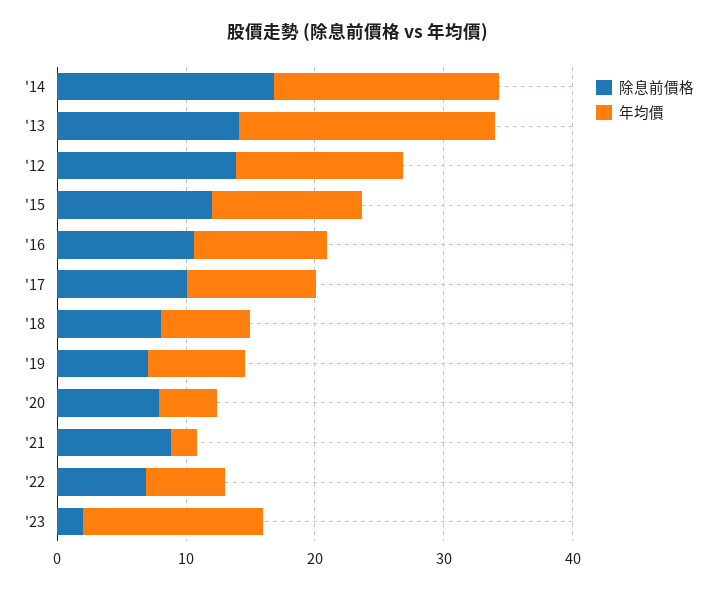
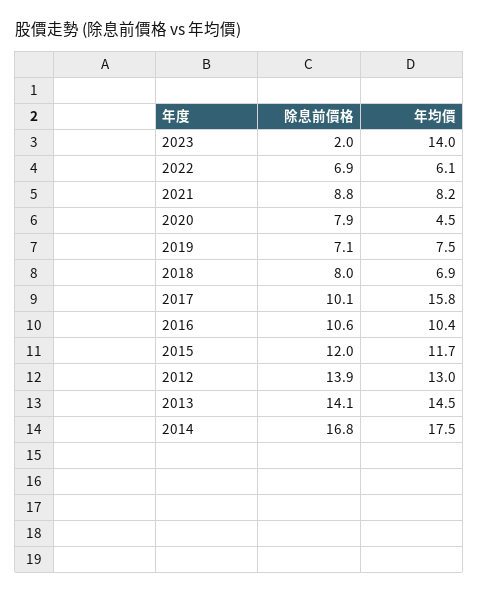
年均價, '13: 20 -> 14.5
年均價, '17: 10 -> 15.8
年均價, '21: 2 -> 8.2

